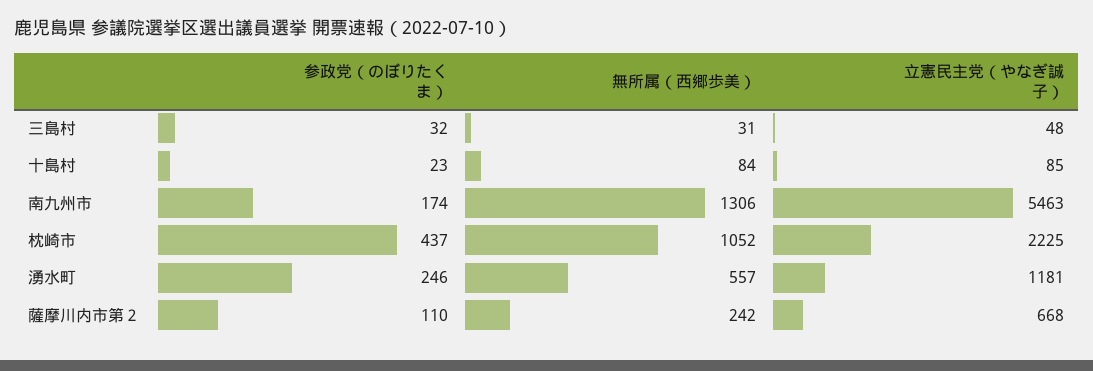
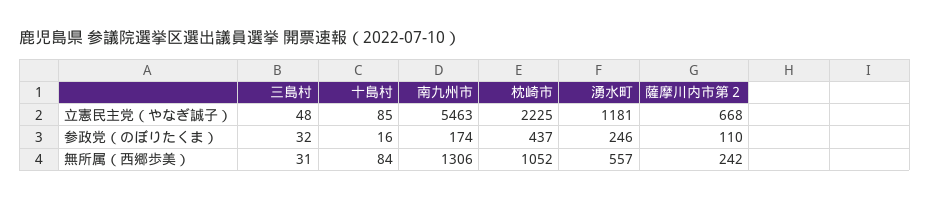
参政党（のぼりたくま）, 十島村: 23 -> 16

